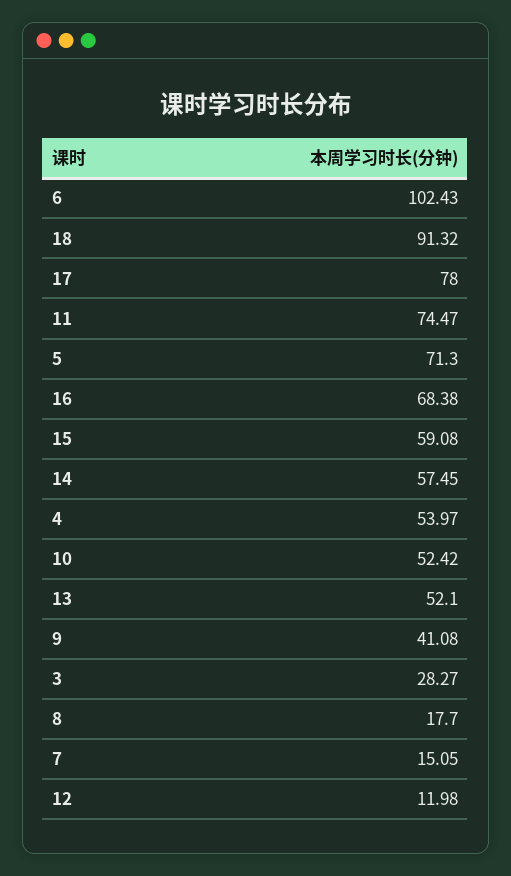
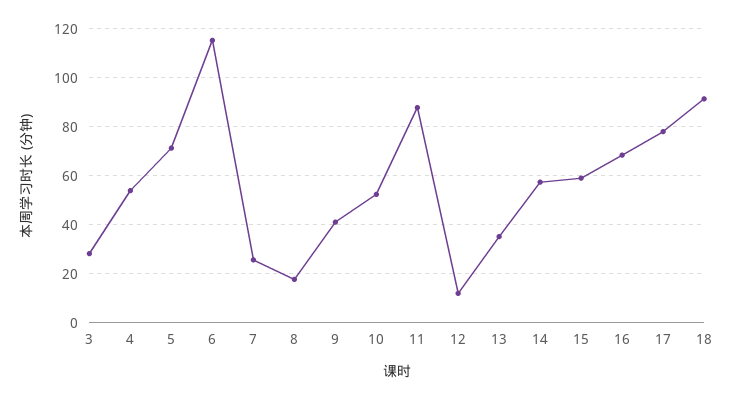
6: 102.43 -> 115
11: 74.47 -> 87.5
13: 52.1 -> 35
7: 15.05 -> 25

